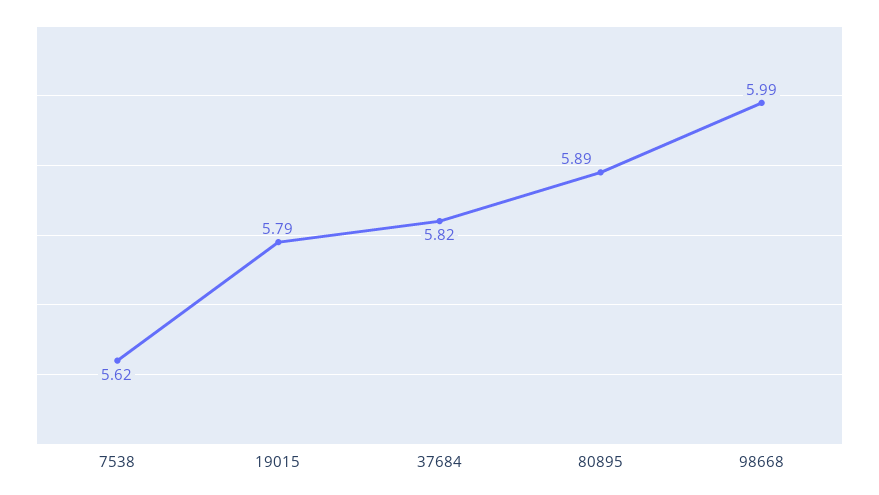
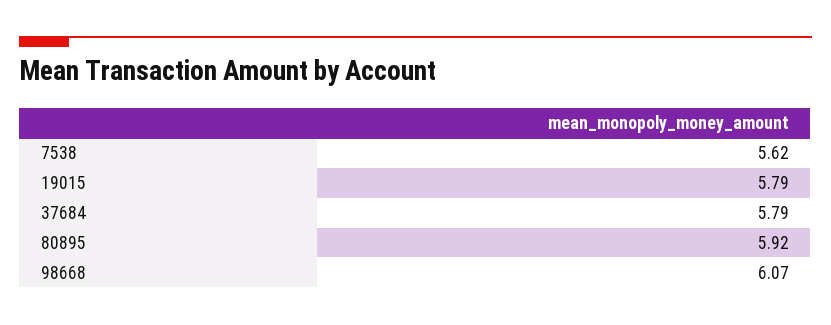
37684: 5.82 -> 5.79
80895: 5.89 -> 5.92
98668: 5.99 -> 6.07

